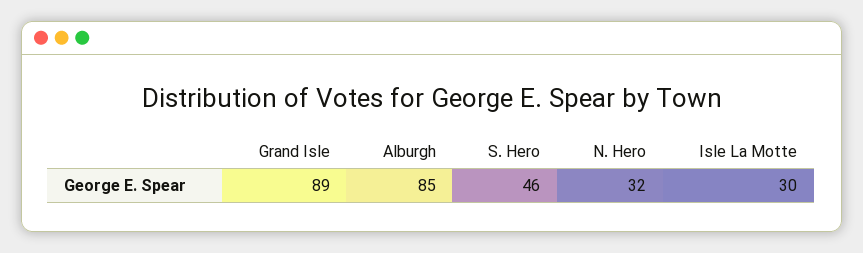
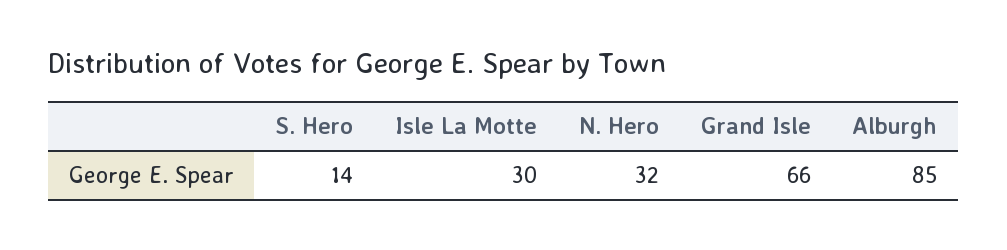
Grand Isle: 89 -> 66
S. Hero: 46 -> 14

